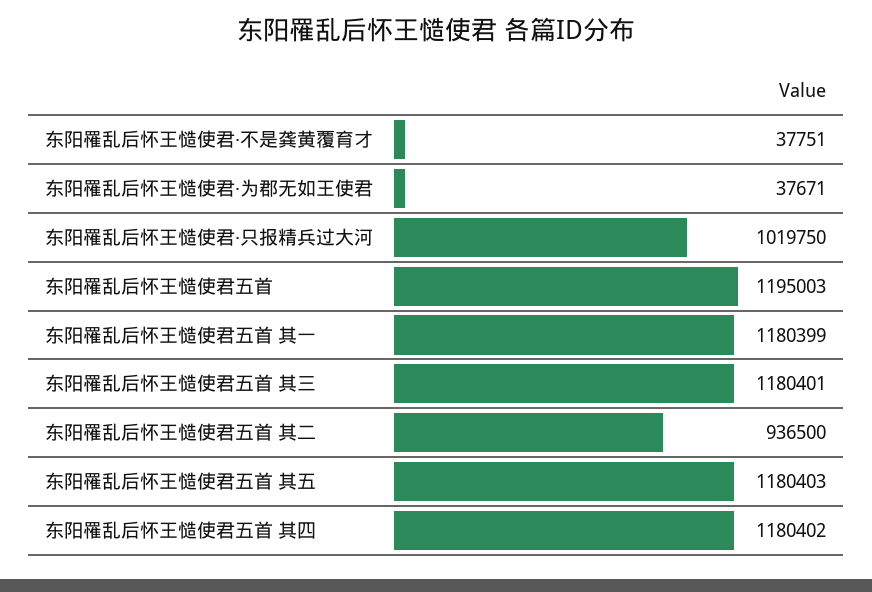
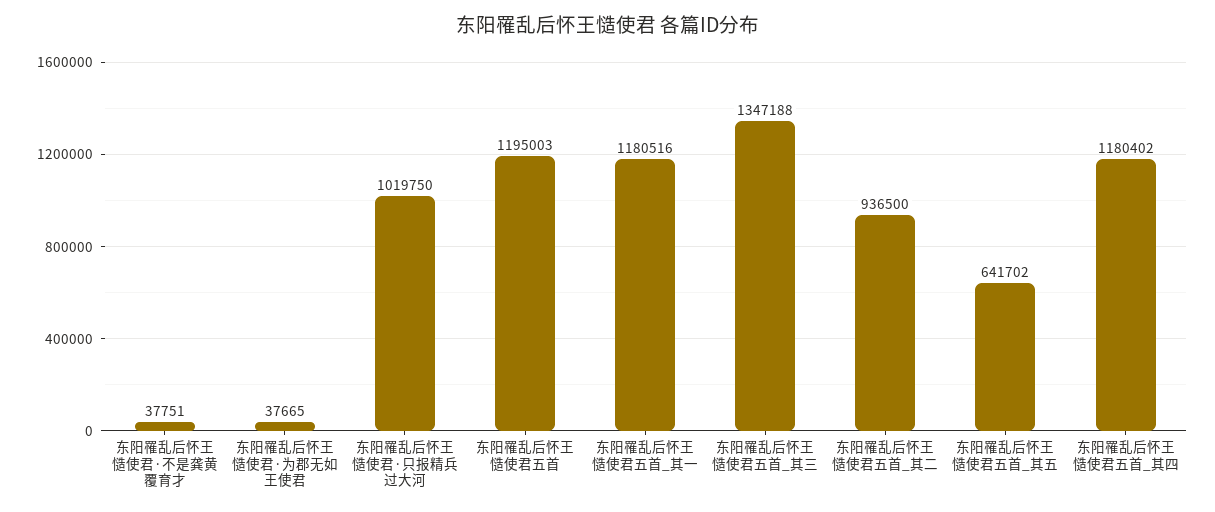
东阳罹乱后怀王慥使君·为郡无如王使君: 37671 -> 37665
东阳罹乱后怀王慥使君五首 其一: 1180399 -> 1180516
东阳罹乱后怀王慥使君五首 其三: 1180401 -> 1347188
东阳罹乱后怀王慥使君五首 其五: 1180403 -> 641702

